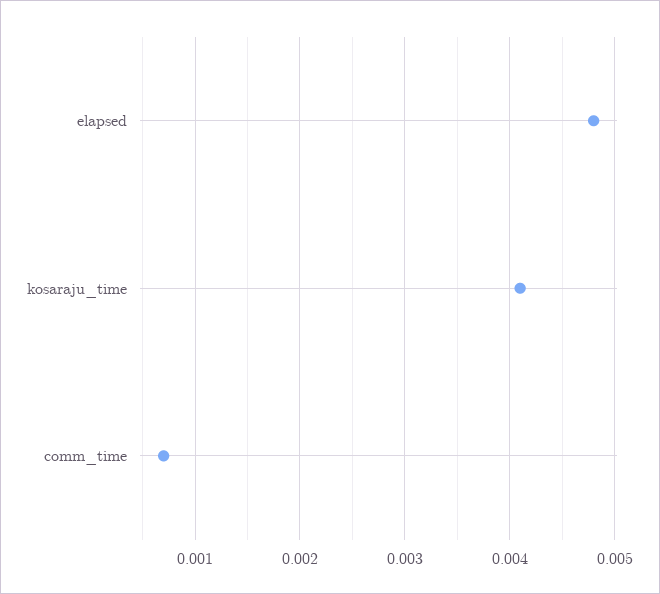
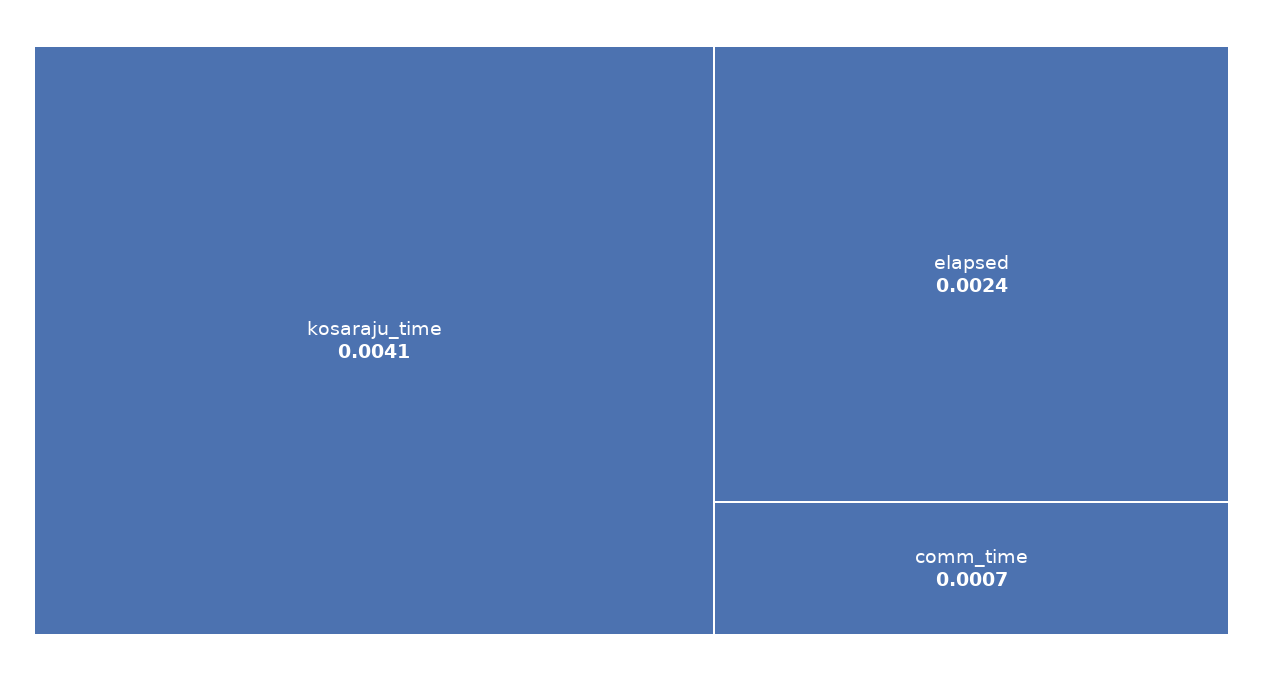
elapsed: 0.0048 -> 0.0024

